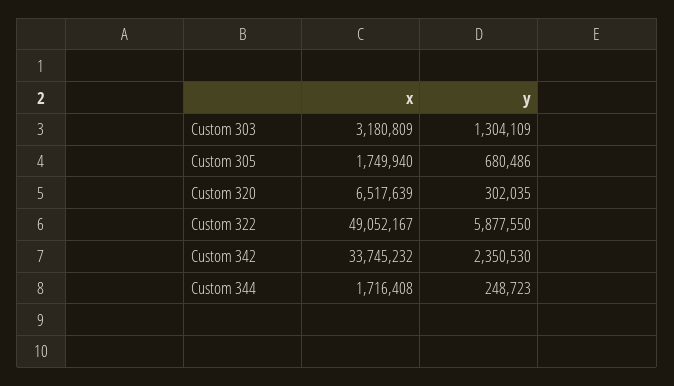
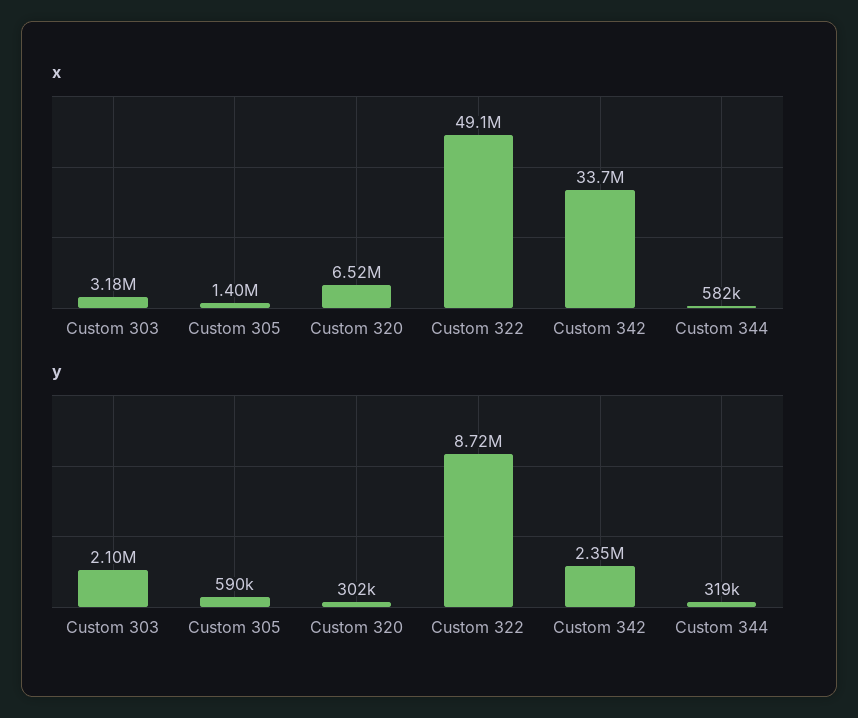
y, Custom 303: 1304109 -> 2100000
x, Custom 305: 1749940 -> 1400000
y, Custom 305: 680486 -> 590000
y, Custom 322: 5877550 -> 8720000
x, Custom 344: 1716408 -> 582000
y, Custom 344: 248723 -> 319000

